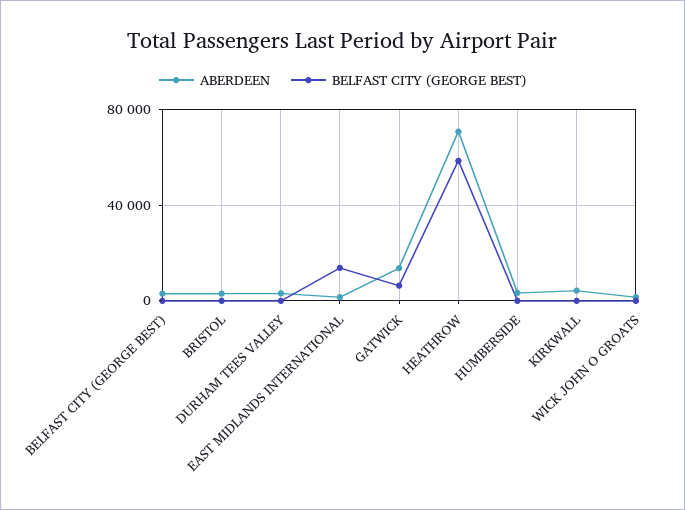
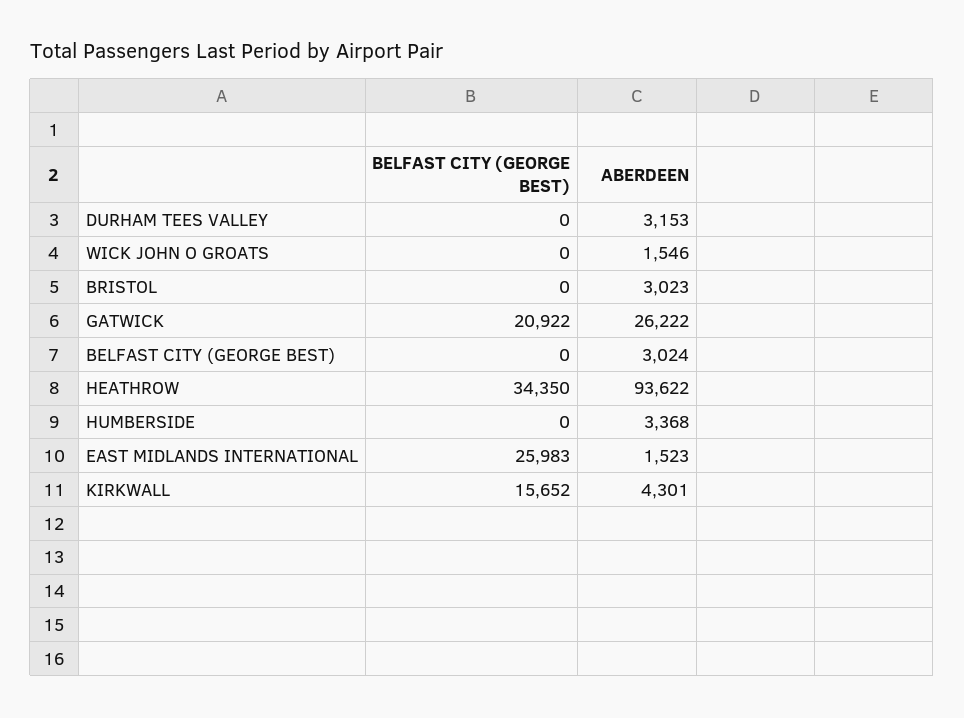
BELFAST CITY (GEORGE BEST), EAST MIDLANDS INTERNATIONAL: 15000 -> 25983
ABERDEEN, GATWICK: 15000 -> 26222
BELFAST CITY (GEORGE BEST), GATWICK: 5000 -> 20922
ABERDEEN, HEATHROW: 70000 -> 93622
BELFAST CITY (GEORGE BEST), HEATHROW: 60000 -> 34350
BELFAST CITY (GEORGE BEST), KIRKWALL: 0 -> 15652

